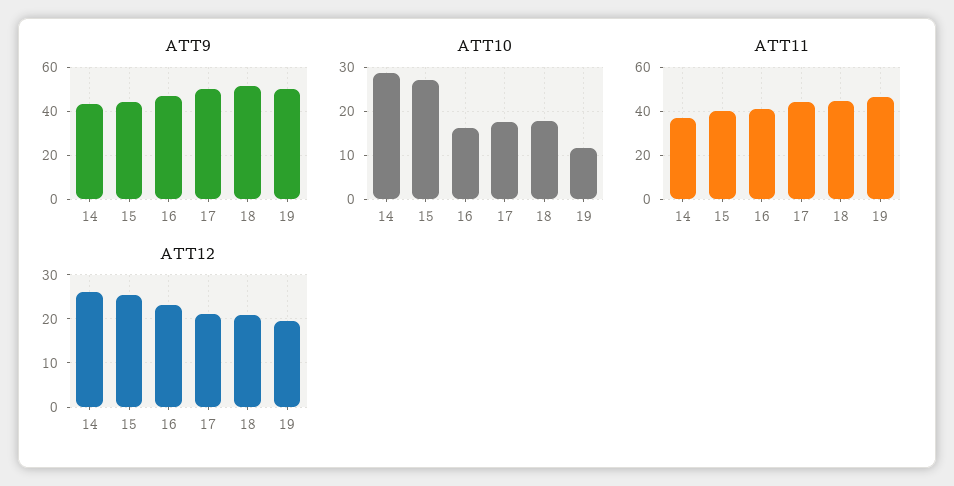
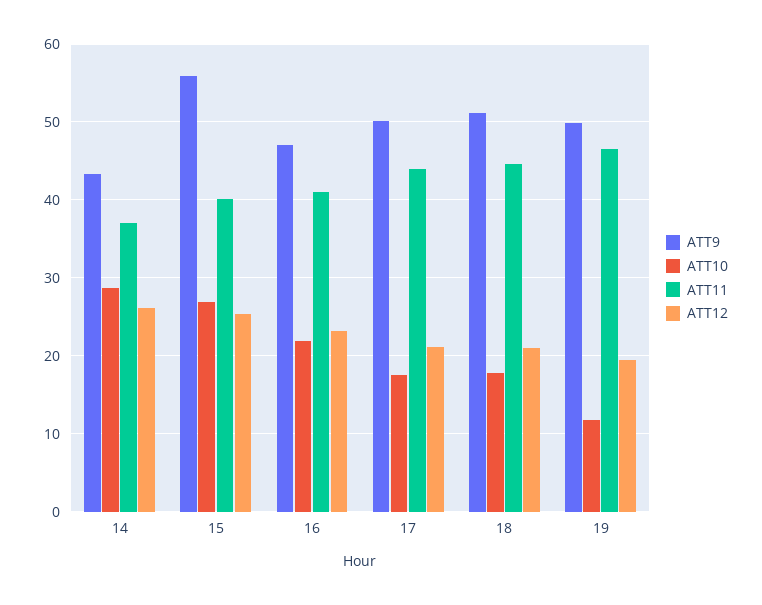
ATT9, 15: 45 -> 56
ATT10, 16: 16 -> 22

